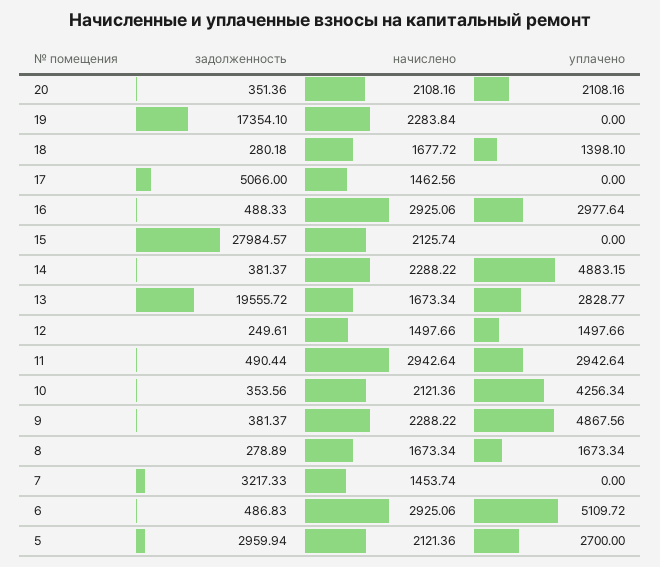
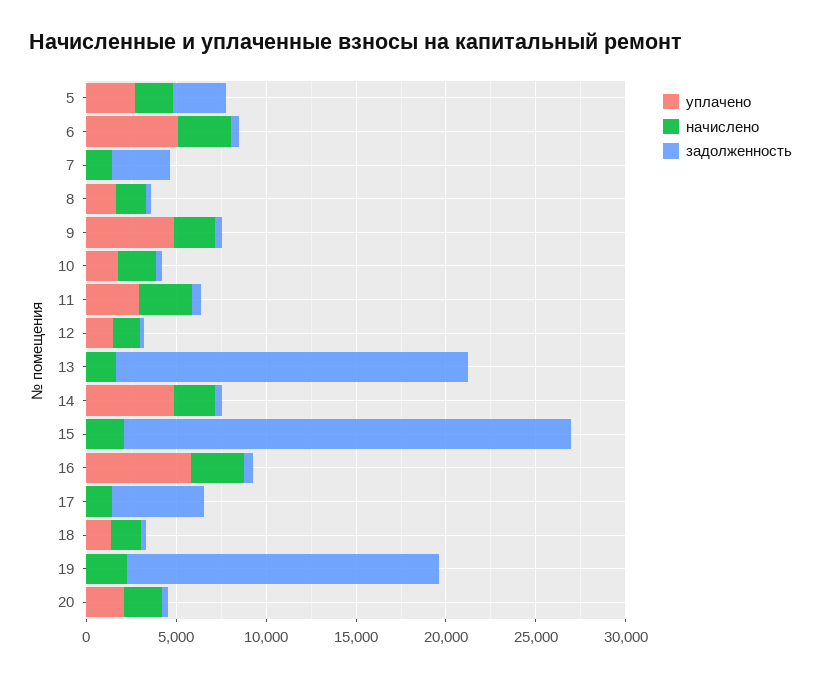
уплачено, 16: 2977.64 -> 6000
задолженность, 15: 27984.57 -> 25000
уплачено, 13: 2828.77 -> 0
уплачено, 10: 4256.34 -> 2000

